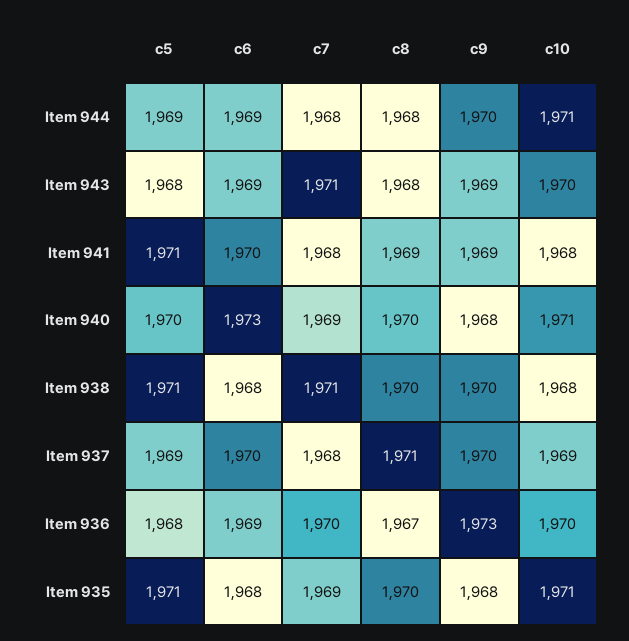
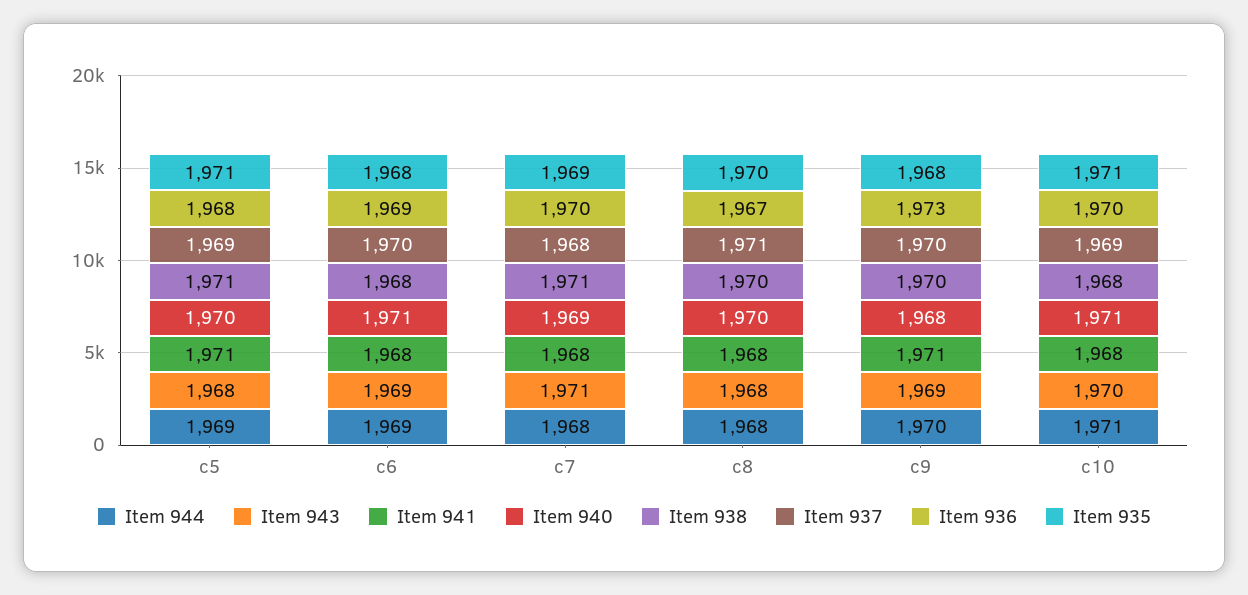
Item 941, c6: 1970 -> 1968
Item 941, c8: 1969 -> 1968
Item 941, c9: 1969 -> 1971
Item 940, c6: 1973 -> 1971

